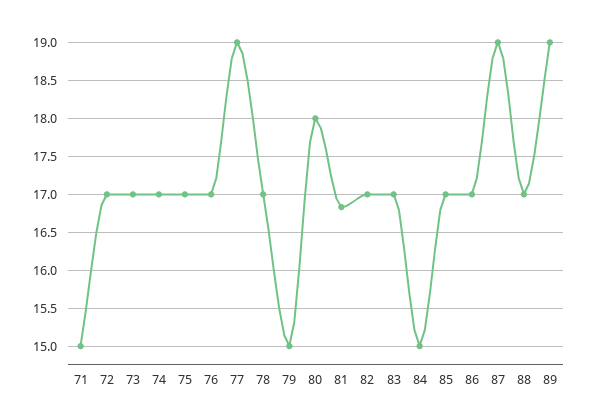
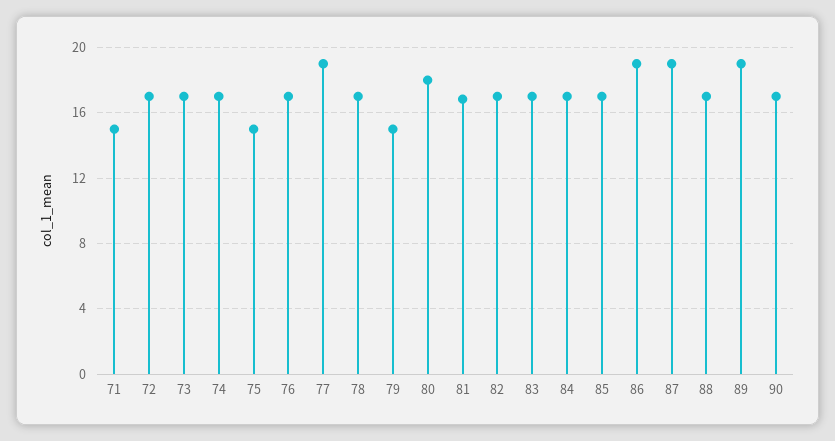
75: 17 -> 15
84: 15 -> 17
86: 17 -> 19
90: none -> 17

